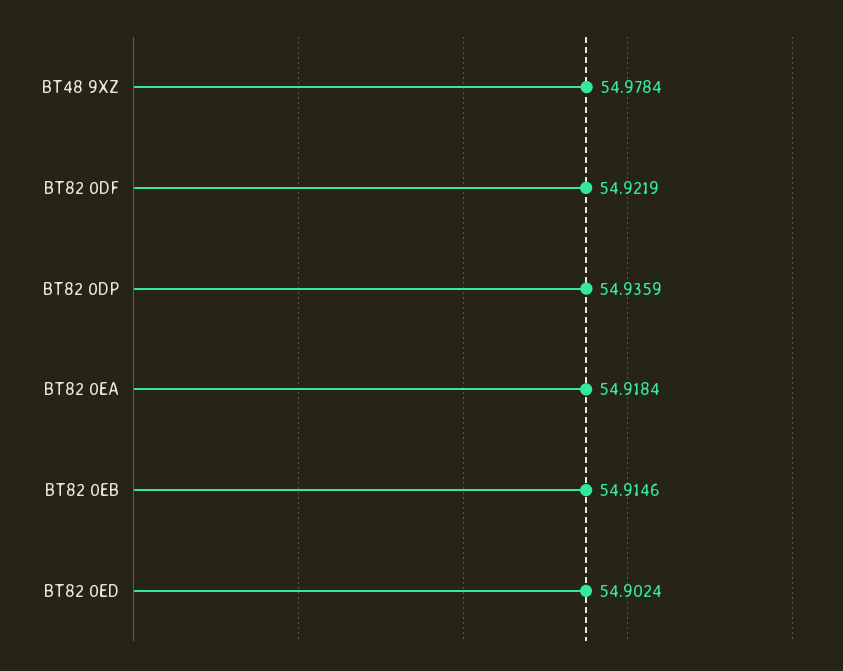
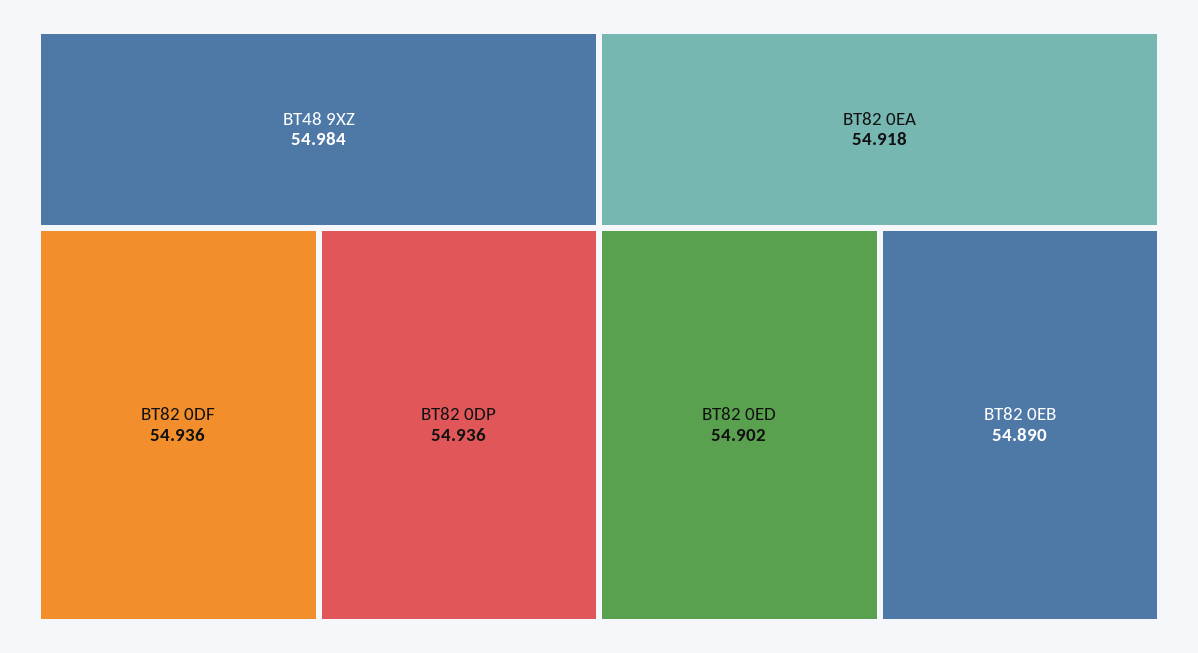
BT48 9XZ: 54.9784 -> 54.984
BT82 0DF: 54.9219 -> 54.936
BT82 0EB: 54.9146 -> 54.89

